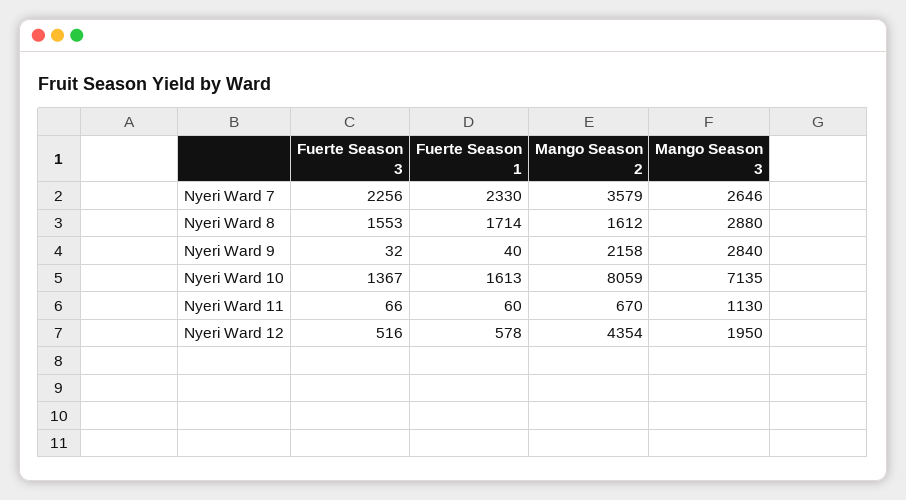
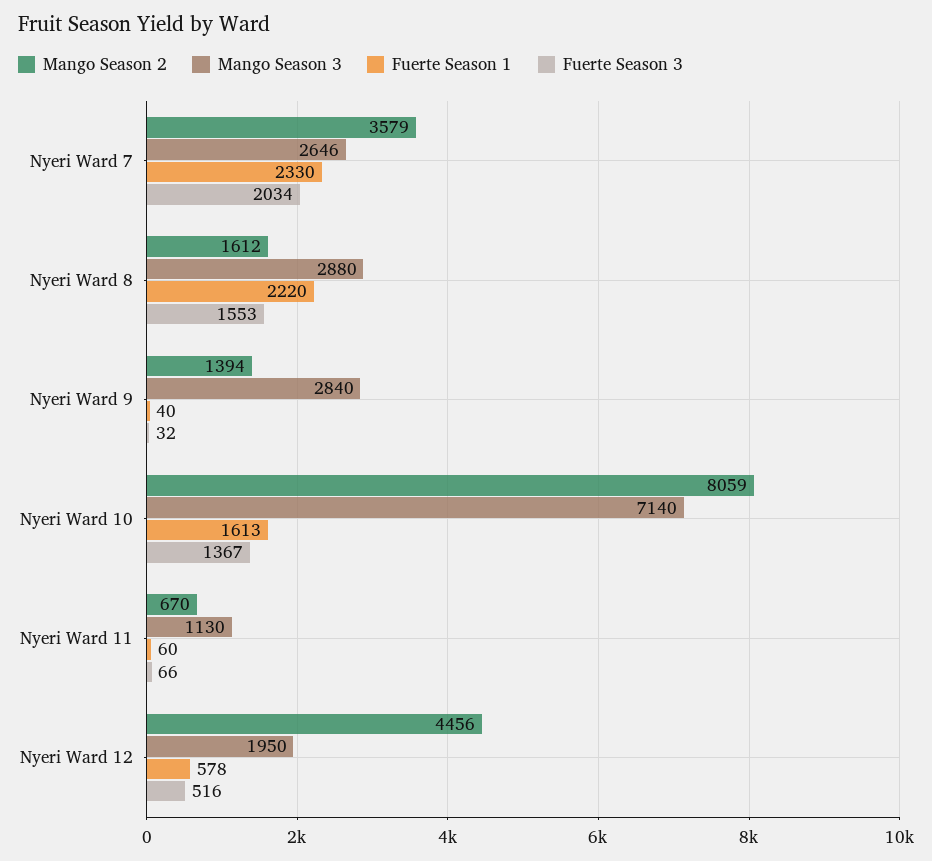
Fuerte Season 3, Nyeri Ward 7: 2256 -> 2034
Fuerte Season 1, Nyeri Ward 8: 1714 -> 2220
Mango Season 2, Nyeri Ward 9: 2158 -> 1394
Mango Season 3, Nyeri Ward 10: 7135 -> 7140
Mango Season 2, Nyeri Ward 12: 4354 -> 4456

